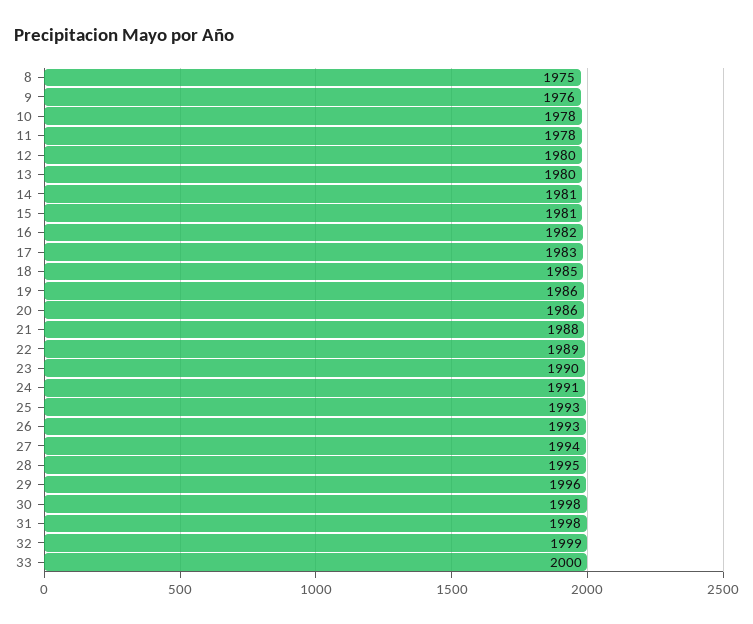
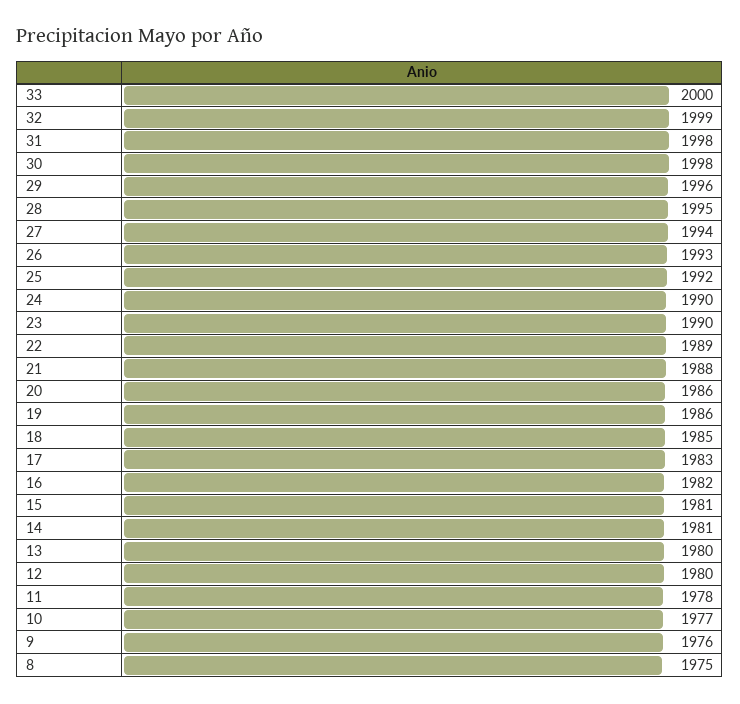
10: 1978 -> 1977
24: 1991 -> 1990
25: 1993 -> 1992

